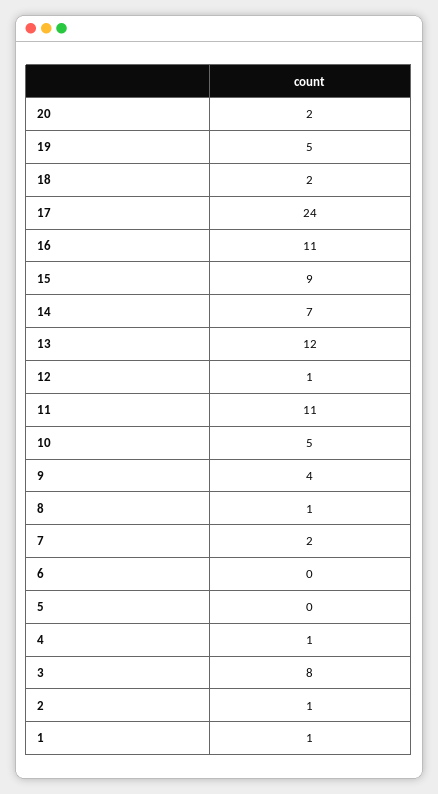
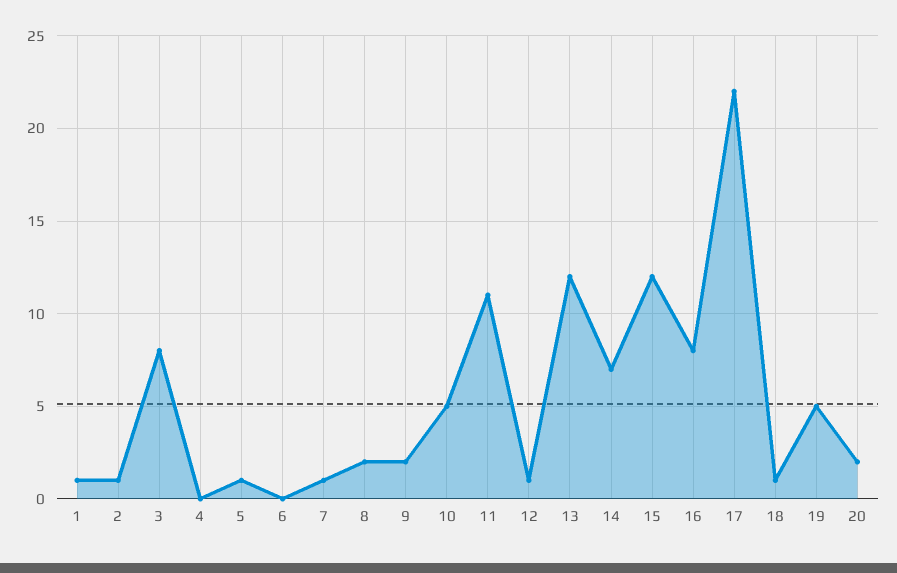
18: 2 -> 1
17: 24 -> 22
16: 11 -> 8
15: 9 -> 12
9: 4 -> 2
8: 1 -> 2
7: 2 -> 1
5: 0 -> 1
4: 1 -> 0

